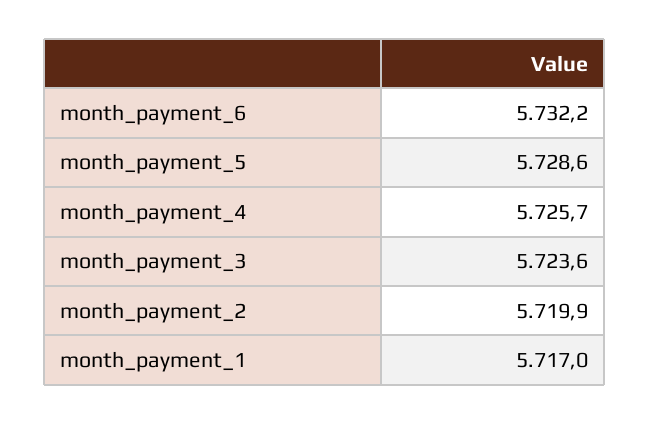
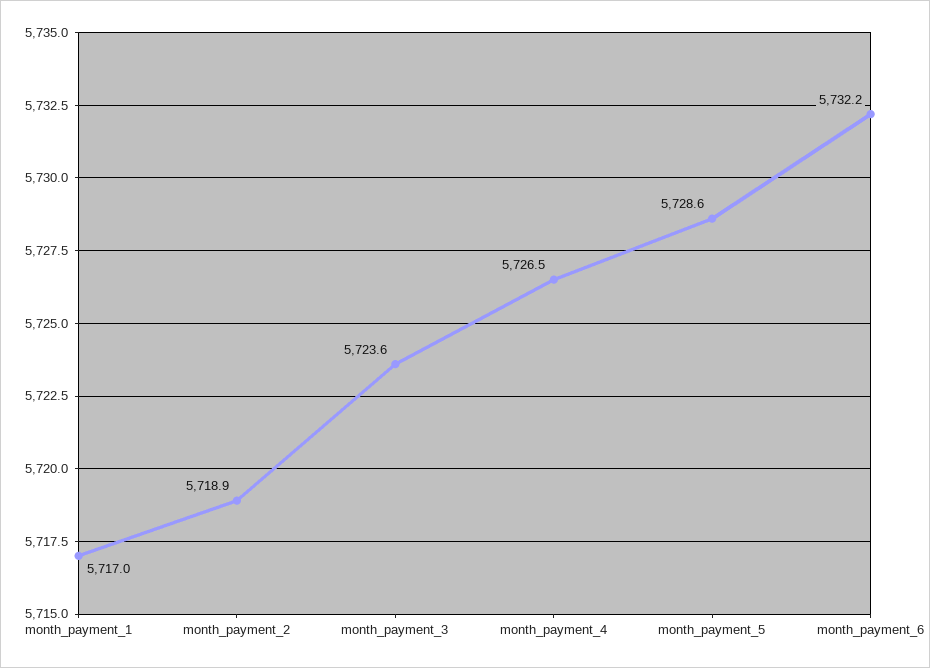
month_payment_4: 5725.7 -> 5726.5
month_payment_2: 5719.9 -> 5718.9

